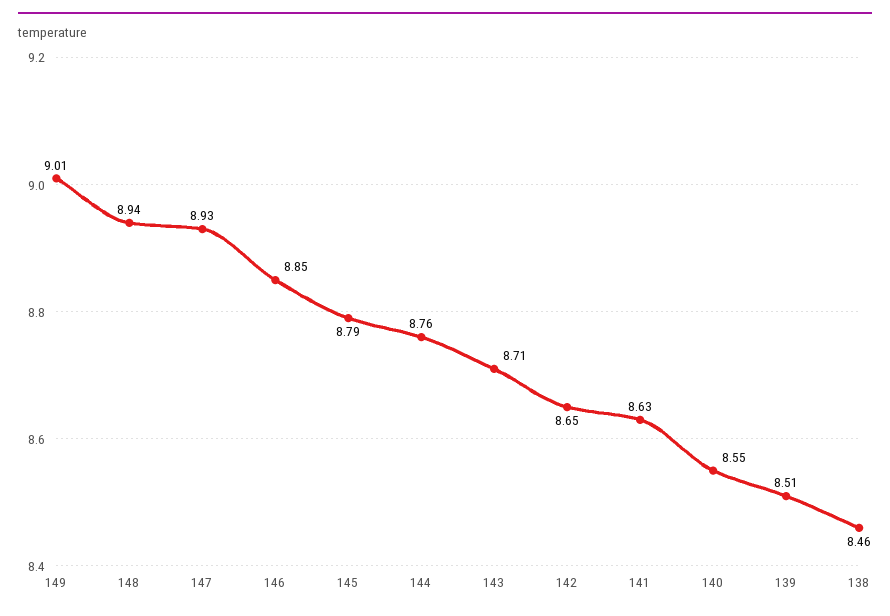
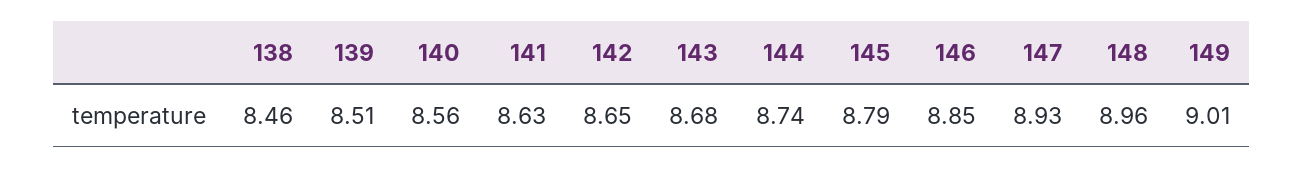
148: 8.94 -> 8.96
144: 8.76 -> 8.74
143: 8.71 -> 8.68
140: 8.55 -> 8.56

